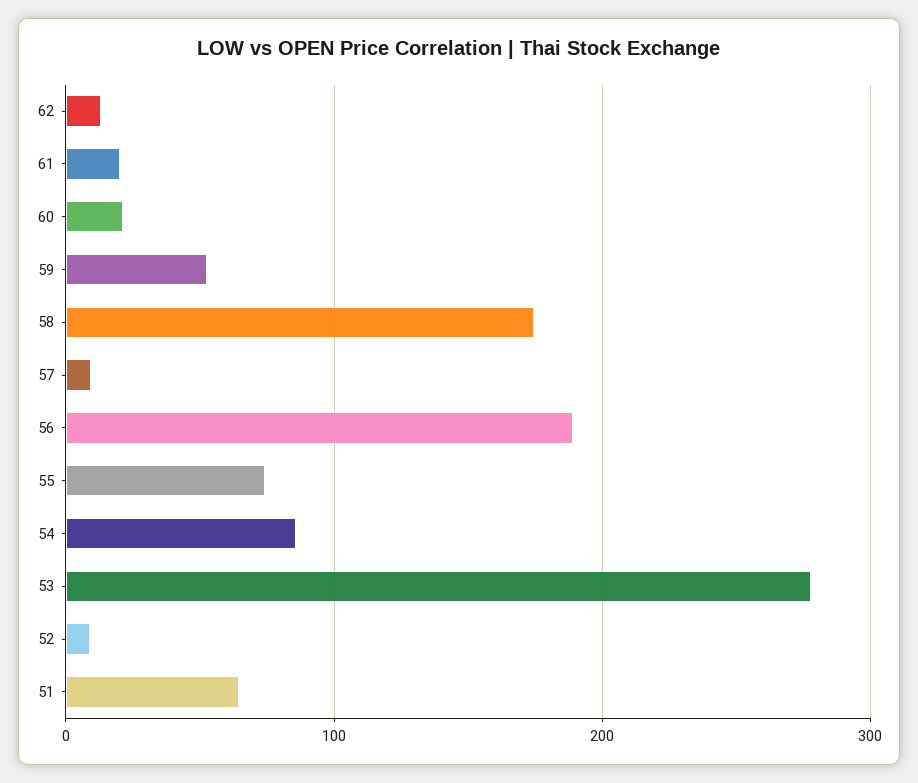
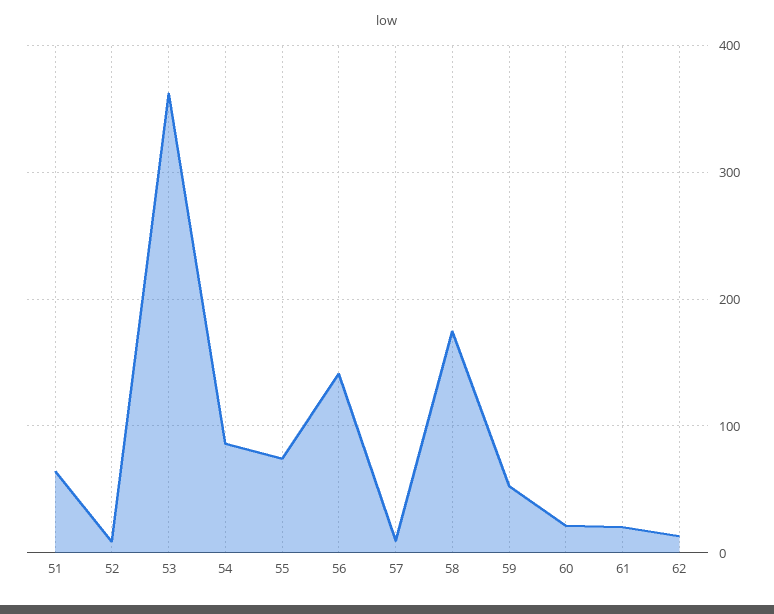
56: 190 -> 140
53: 280 -> 360

